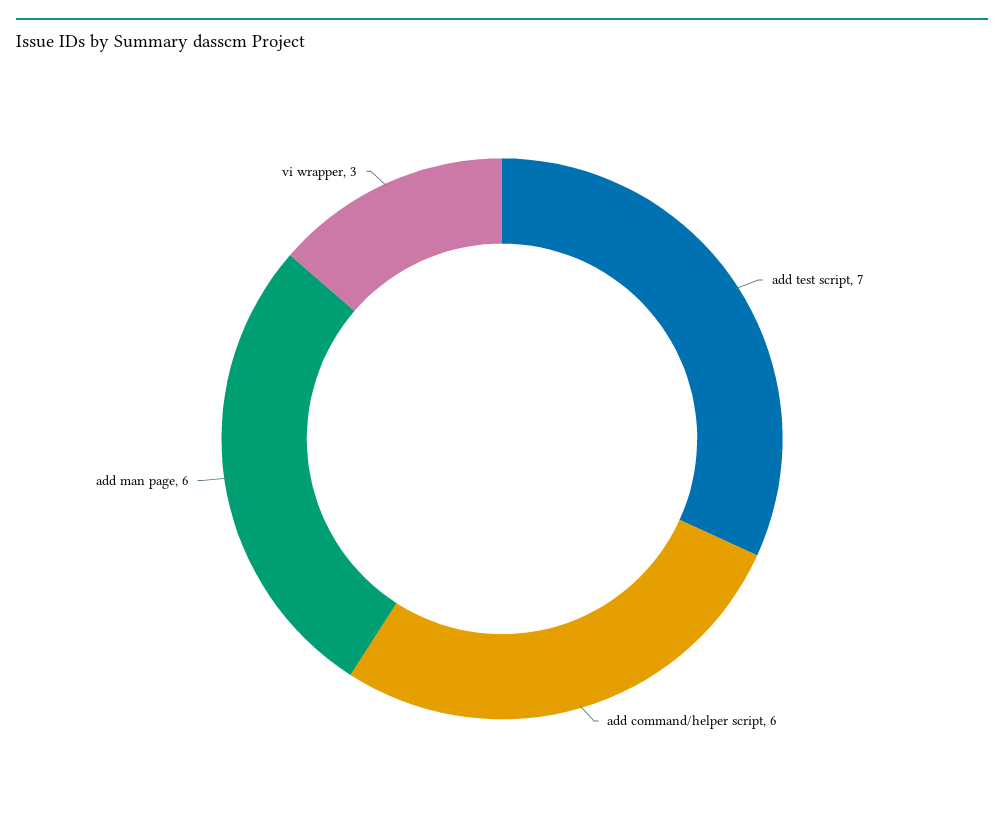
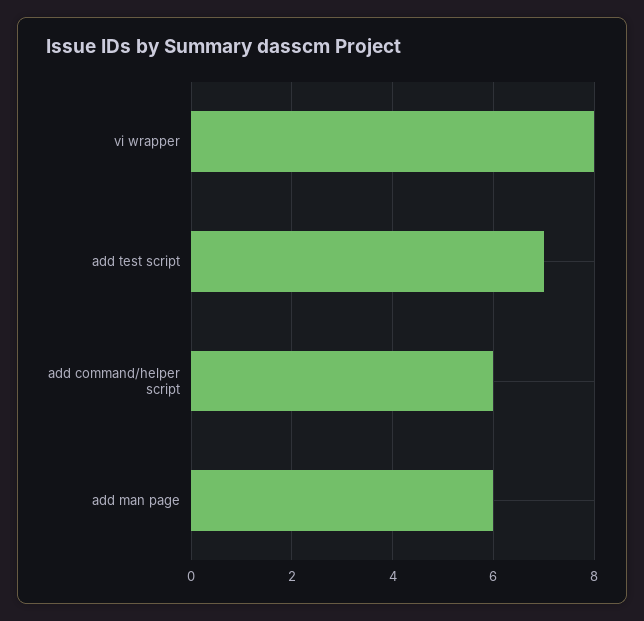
vi wrapper: 3 -> 8

